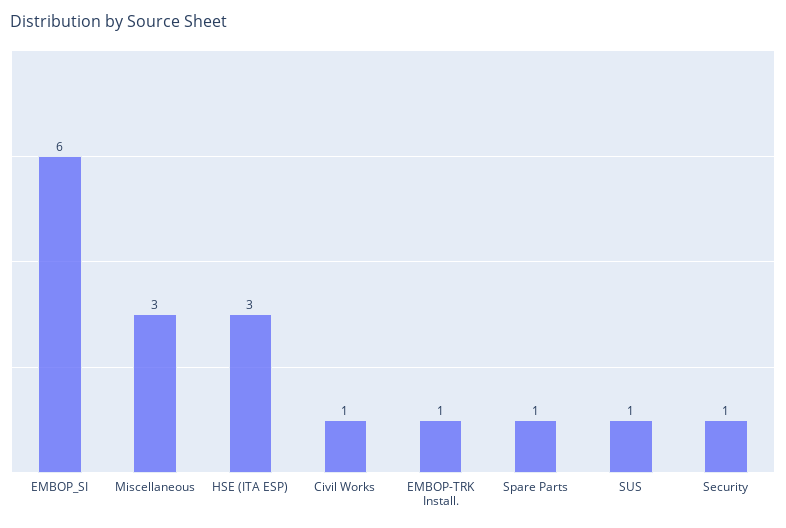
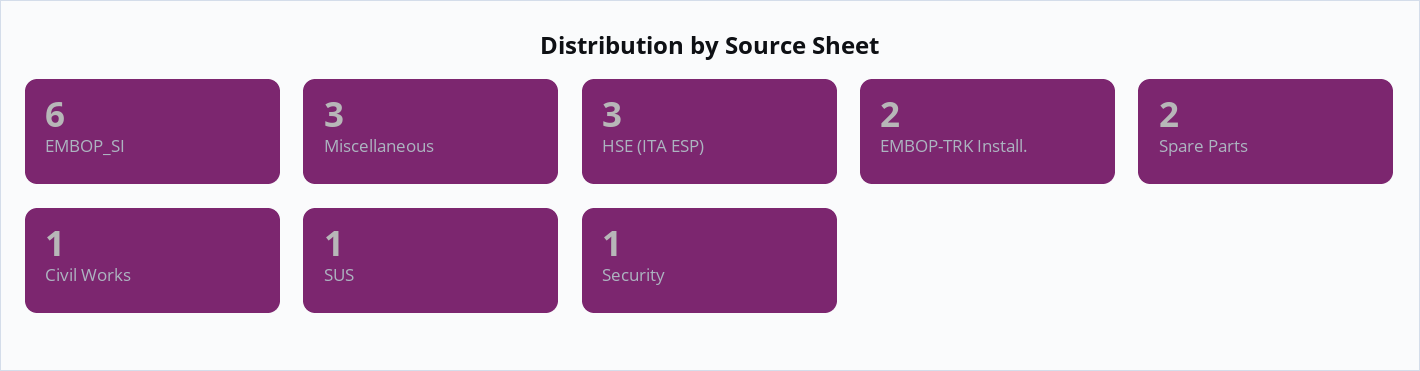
EMBOP-TRK Install.: 1 -> 2
Spare Parts: 1 -> 2

